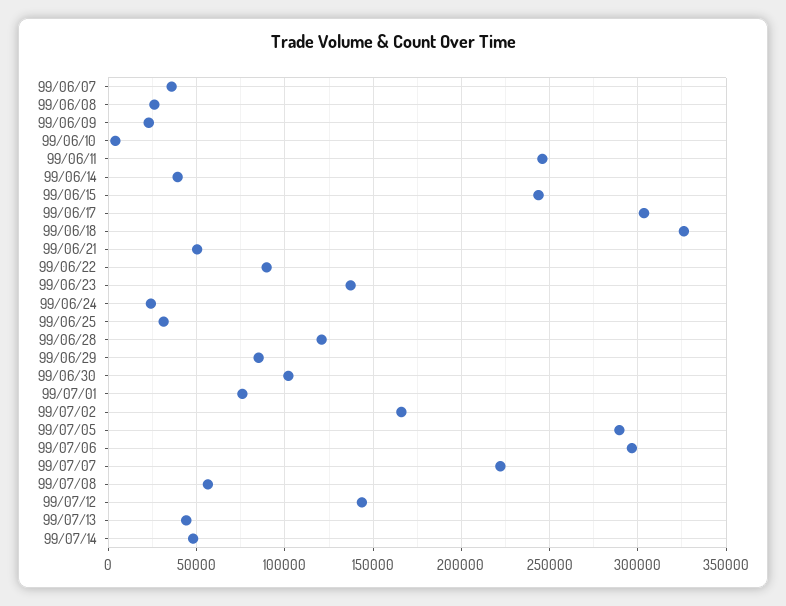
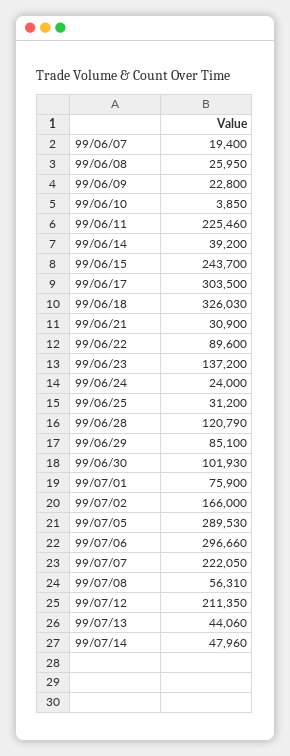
99/06/07: 35000 -> 19400
99/06/11: 245000 -> 225460
99/06/21: 50000 -> 30900
99/07/12: 145000 -> 211350

